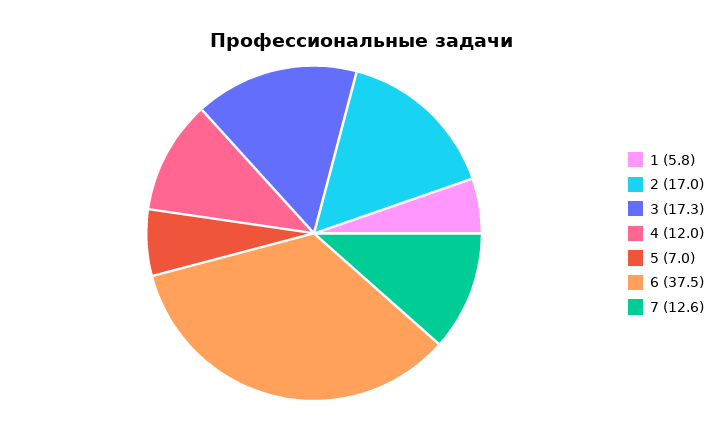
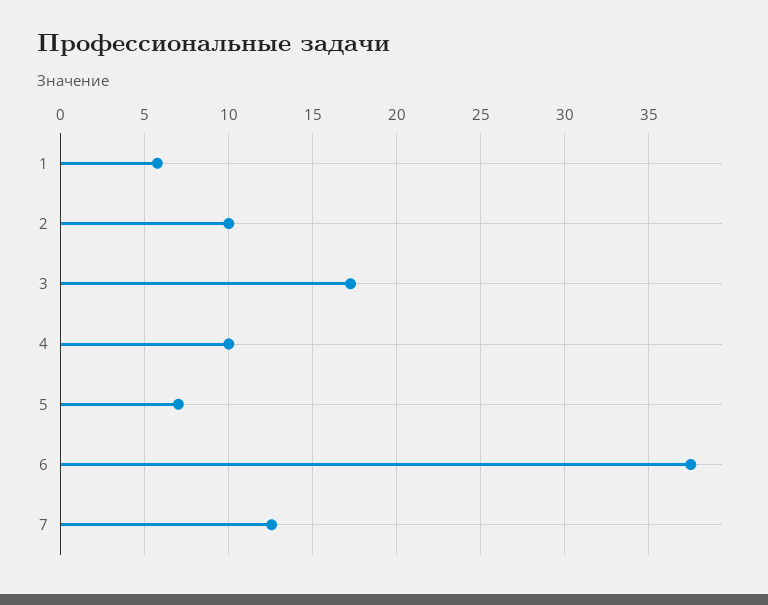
2: 17 -> 10
4: 12 -> 10

